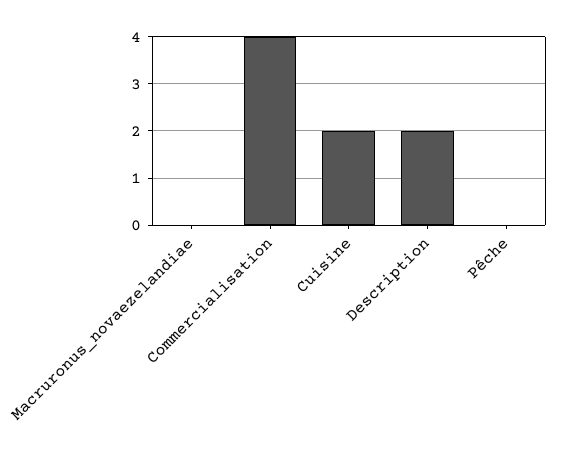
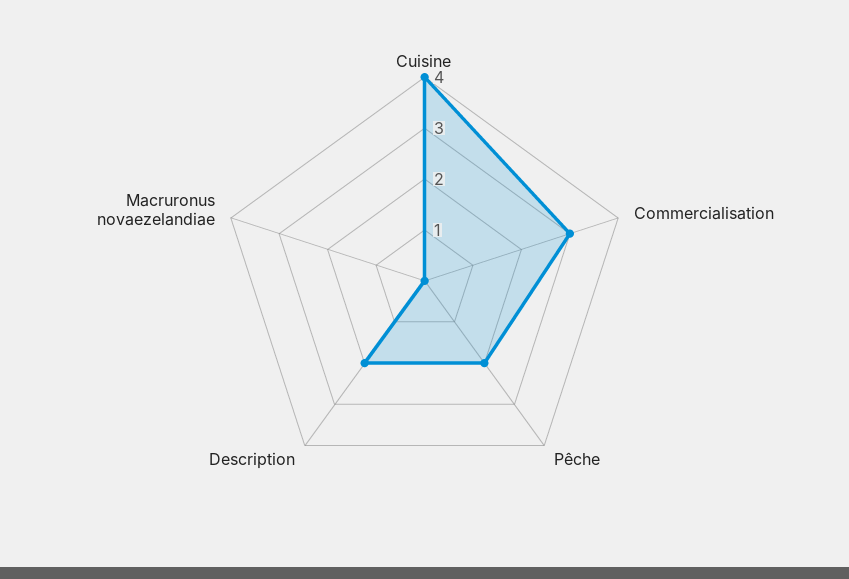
Commercialisation: 4 -> 3
Cuisine: 2 -> 4
Pêche: 0 -> 2

